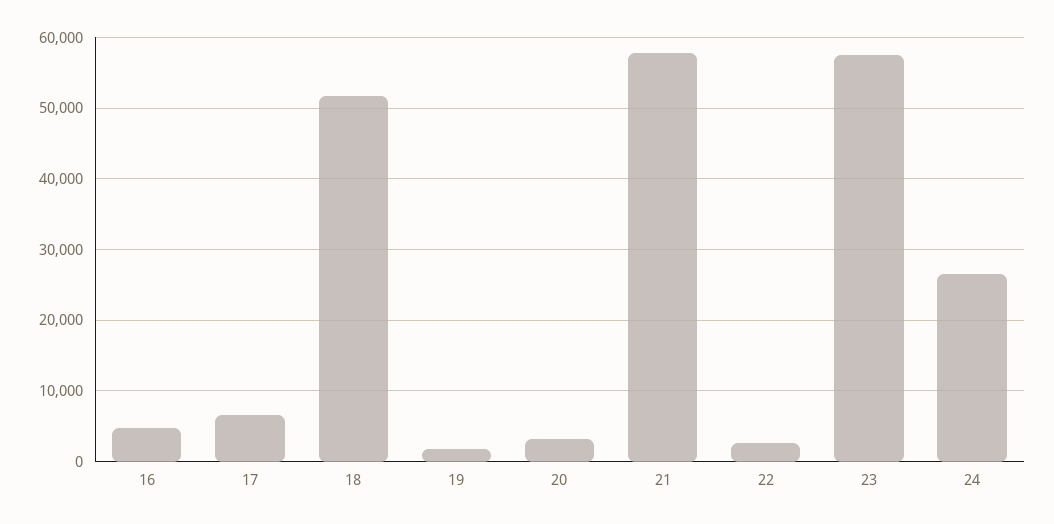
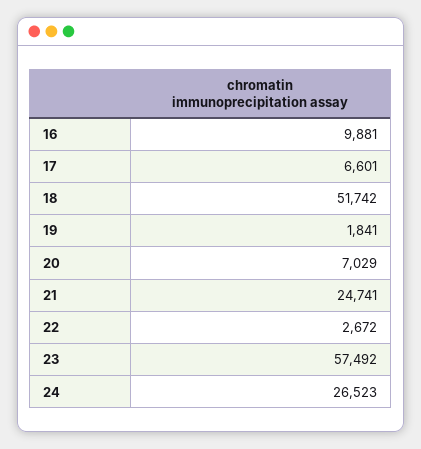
16: 5000 -> 9881
20: 3000 -> 7029
21: 58000 -> 24741

